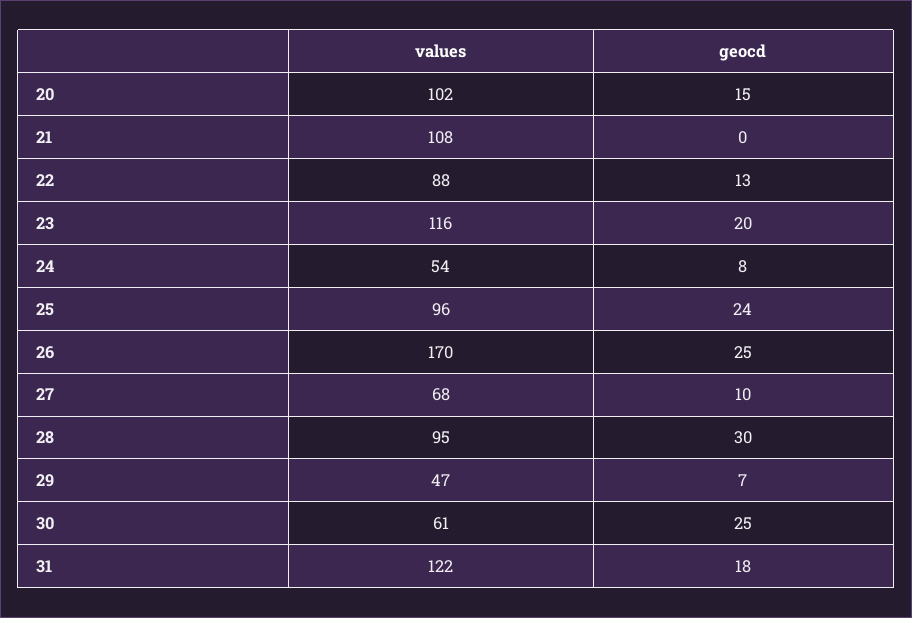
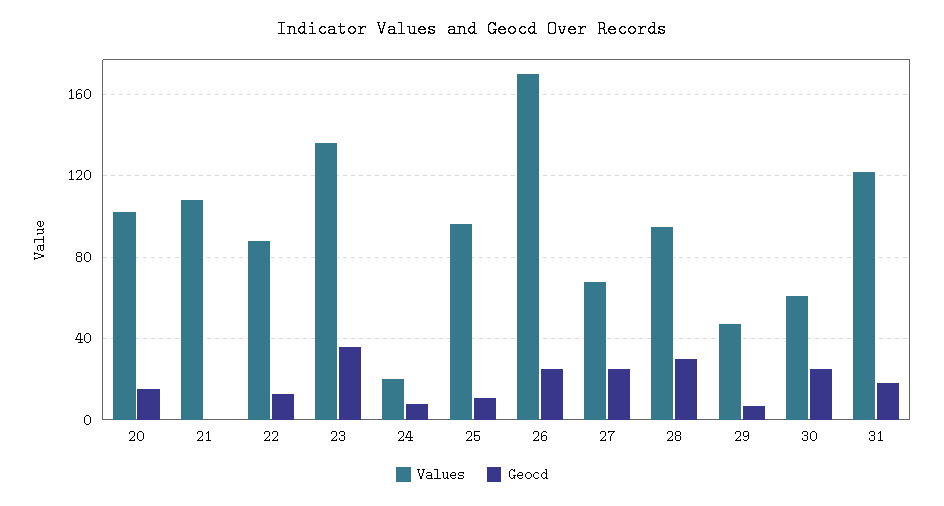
values, 23: 116 -> 135
geocd, 23: 20 -> 35
values, 24: 54 -> 20
geocd, 25: 24 -> 10
geocd, 27: 10 -> 25

